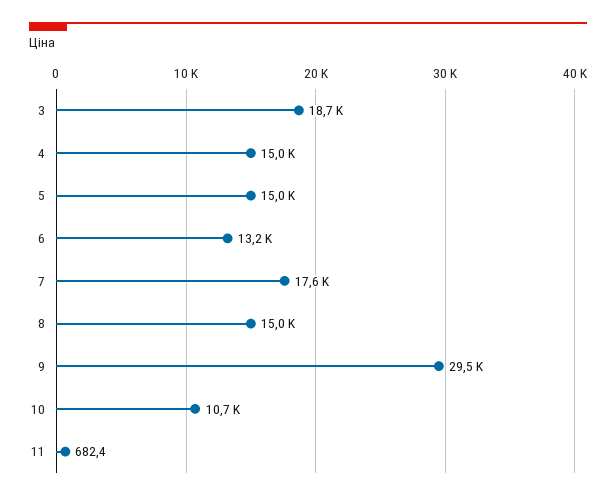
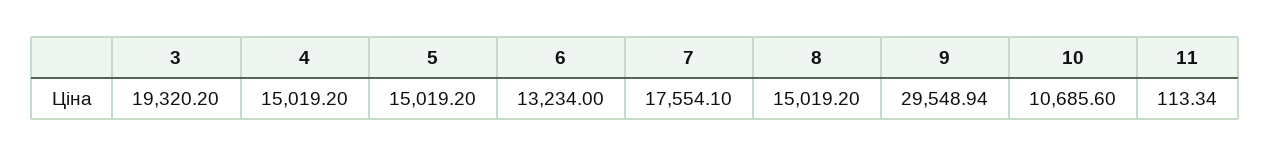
3: 18700 -> 19320.2
11: 682.4 -> 113.34

